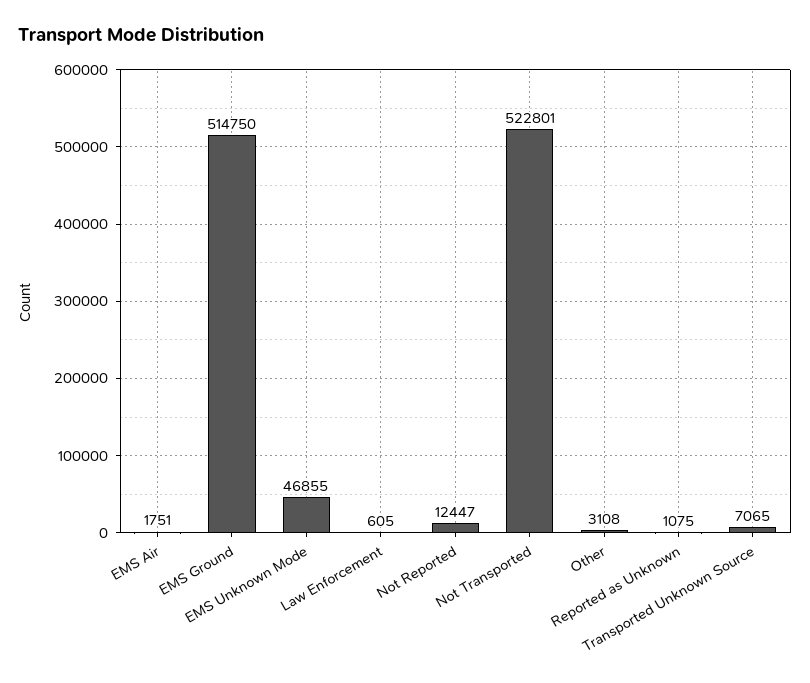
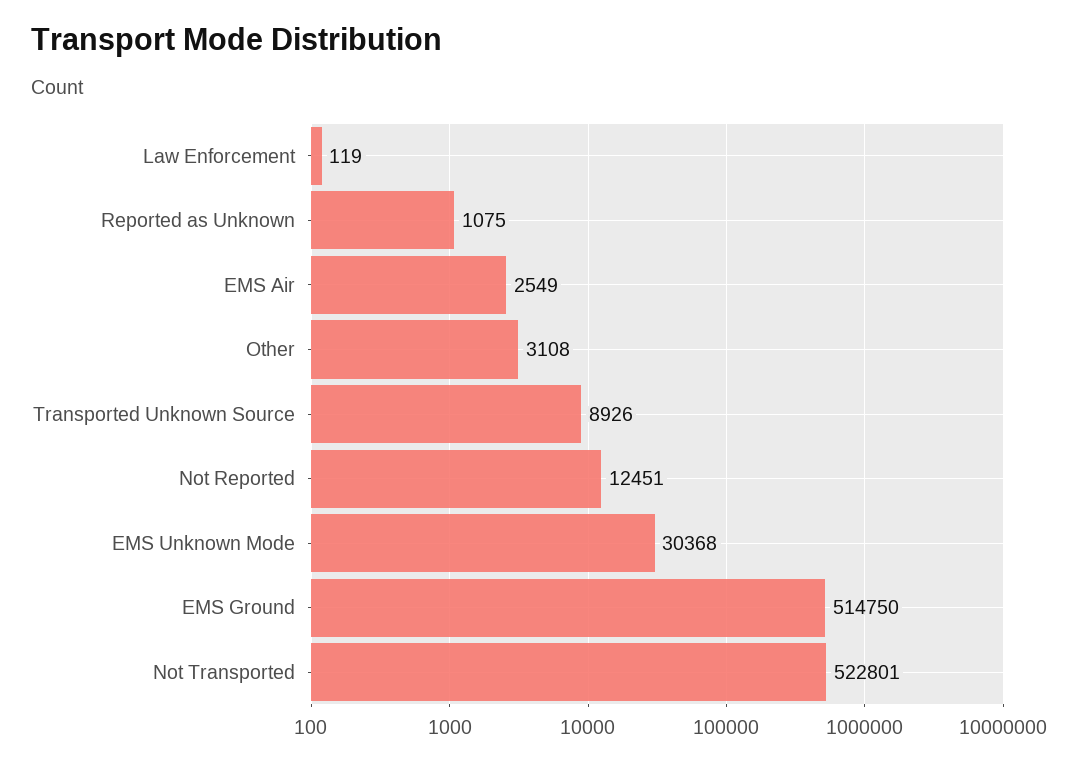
EMS Air: 1751 -> 2549
EMS Unknown Mode: 46855 -> 30368
Law Enforcement: 605 -> 119
Not Reported: 12447 -> 12451
Transported Unknown Source: 7065 -> 8926

